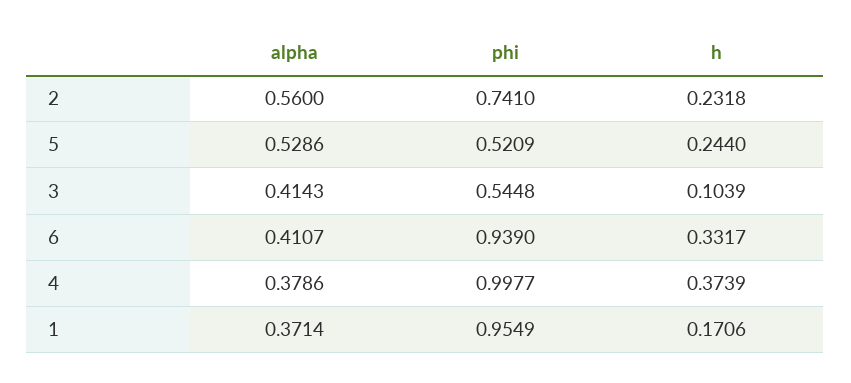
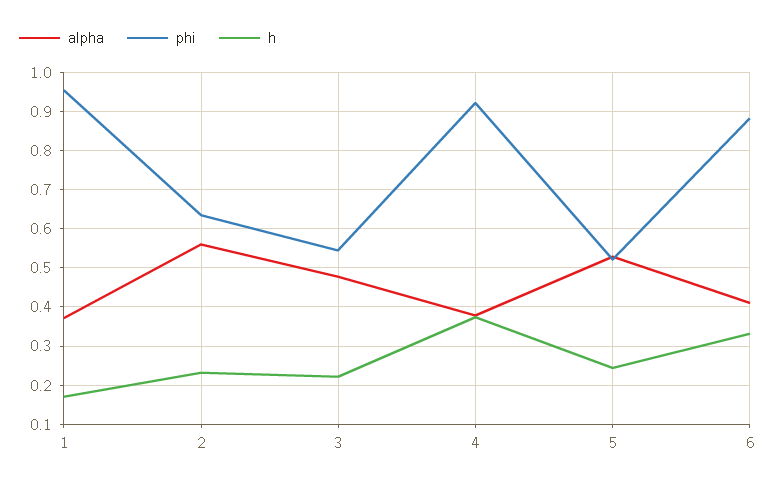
phi, 2: 0.741 -> 0.64
alpha, 3: 0.4143 -> 0.48
h, 3: 0.1039 -> 0.22
phi, 6: 0.939 -> 0.88
phi, 4: 0.9977 -> 0.92

